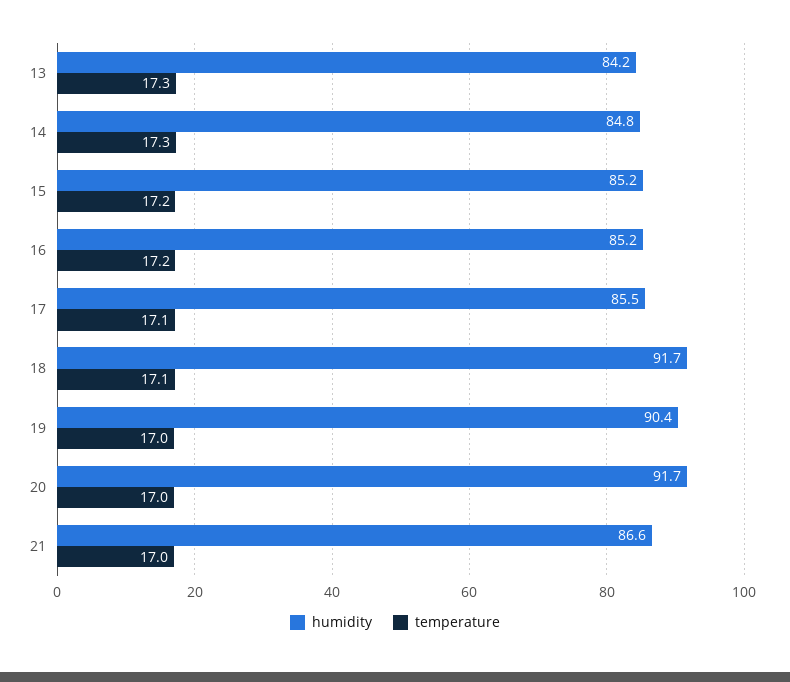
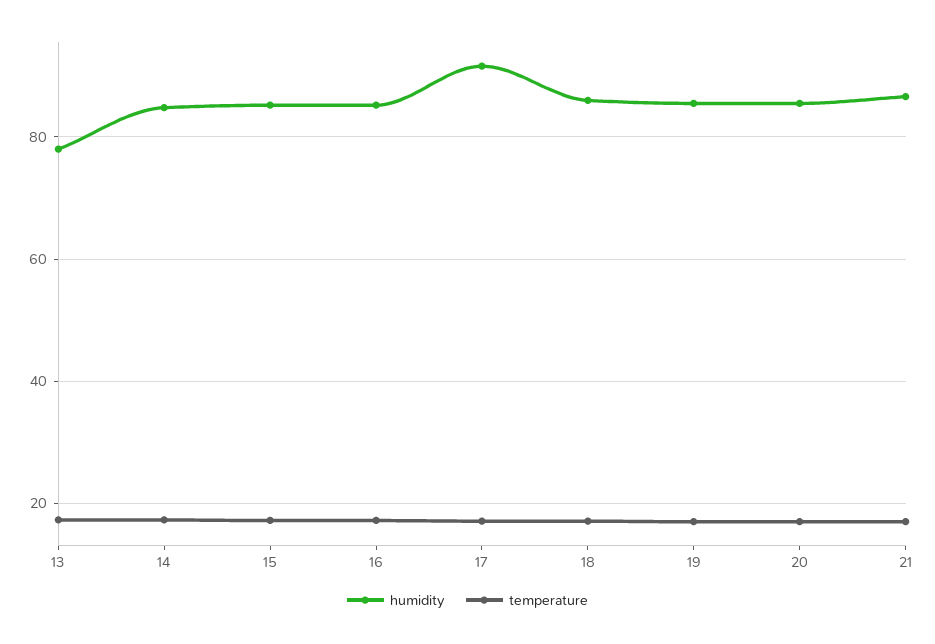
humidity, 13: 84.2 -> 78
humidity, 17: 85.5 -> 92
humidity, 18: 91.7 -> 86
humidity, 19: 90.4 -> 86
humidity, 20: 91.7 -> 86

